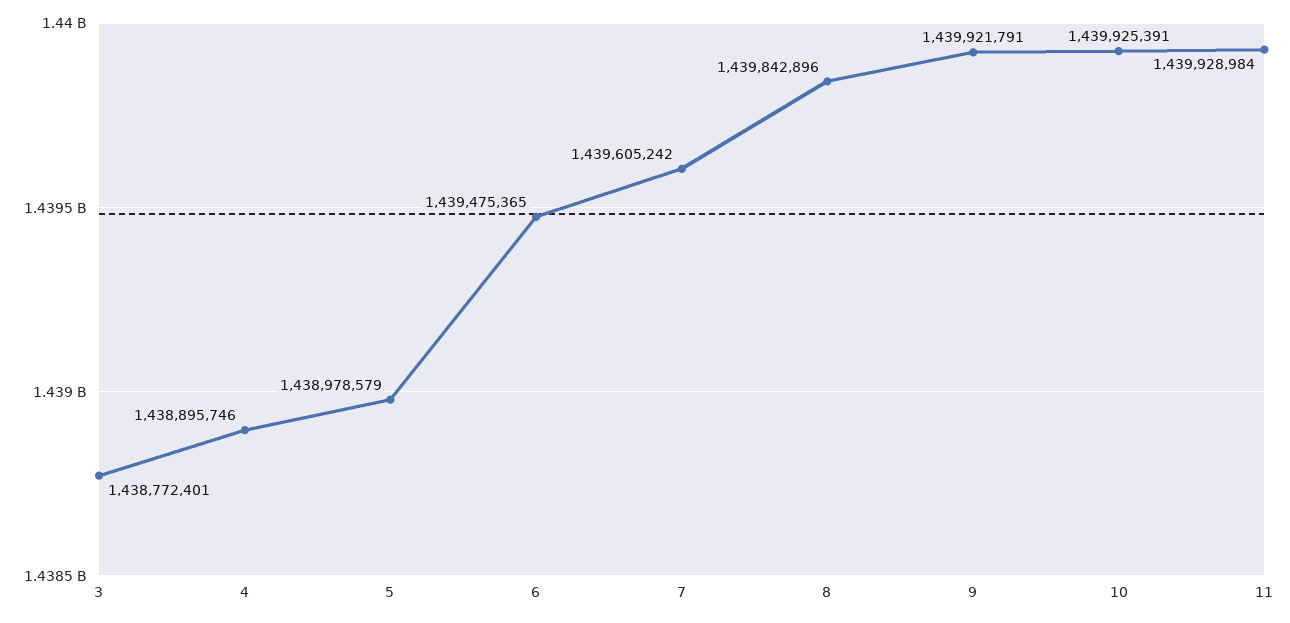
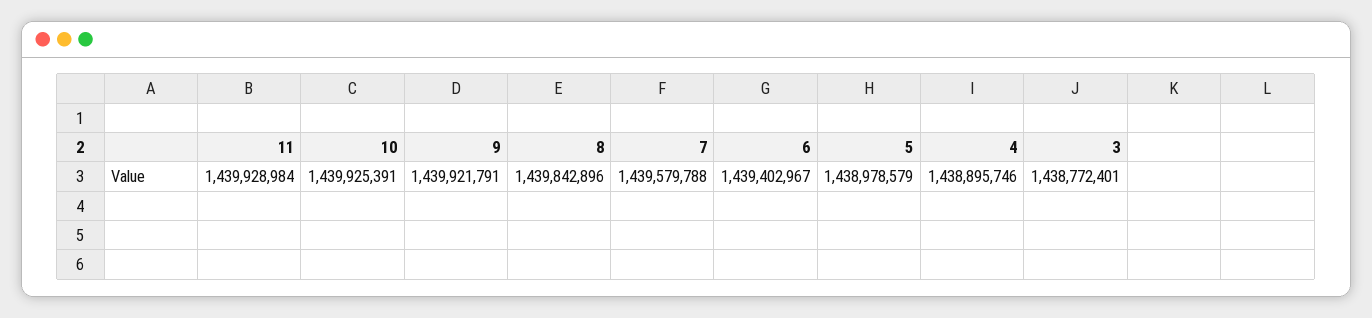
6: 1439475365 -> 1439402967
7: 1439605242 -> 1439579788

